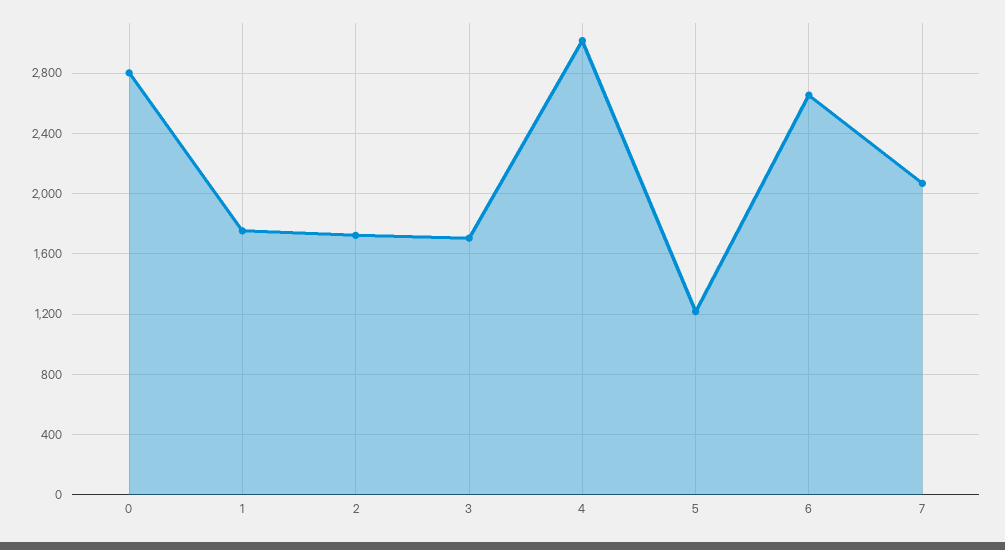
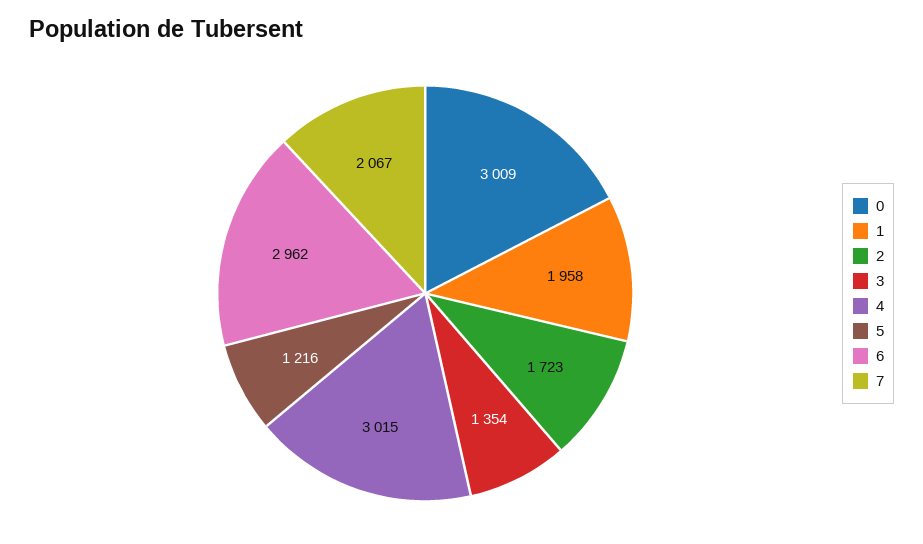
0: 2800 -> 3009
1: 1750 -> 1958
3: 1700 -> 1354
6: 2650 -> 2962

